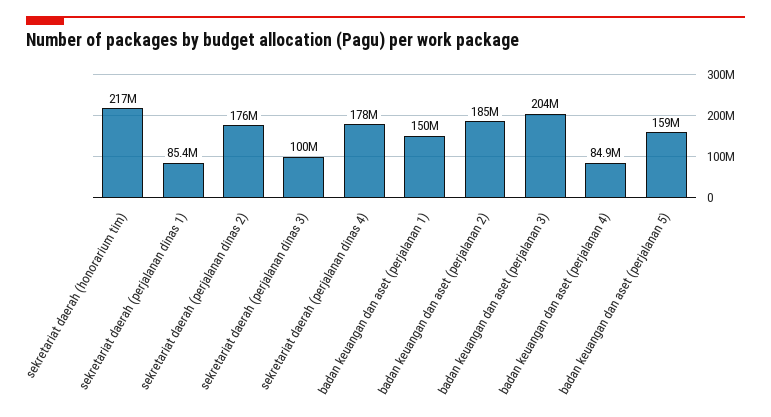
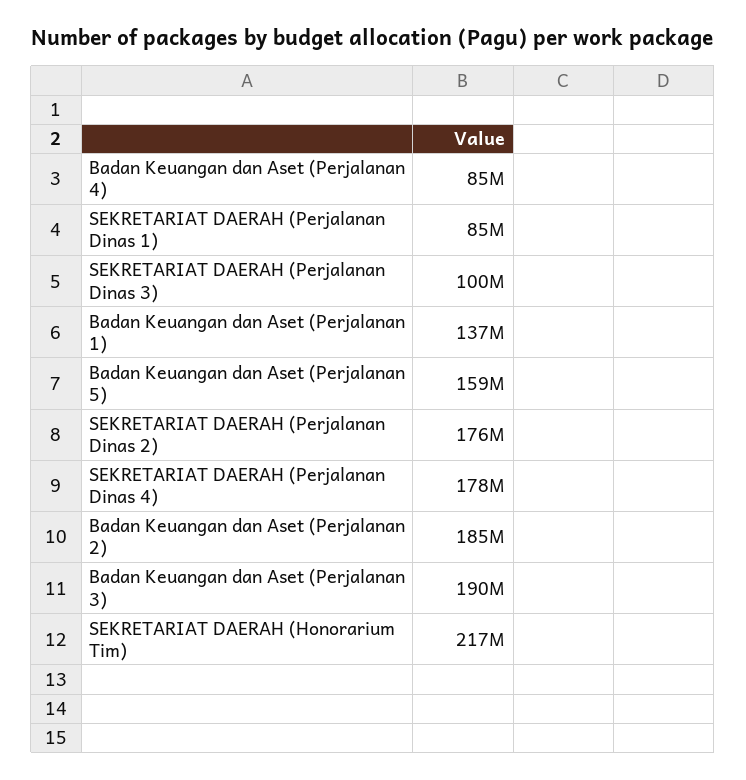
badan keuangan dan aset (perjalanan 1): 150000000 -> 137000000
badan keuangan dan aset (perjalanan 3): 204000000 -> 190000000

